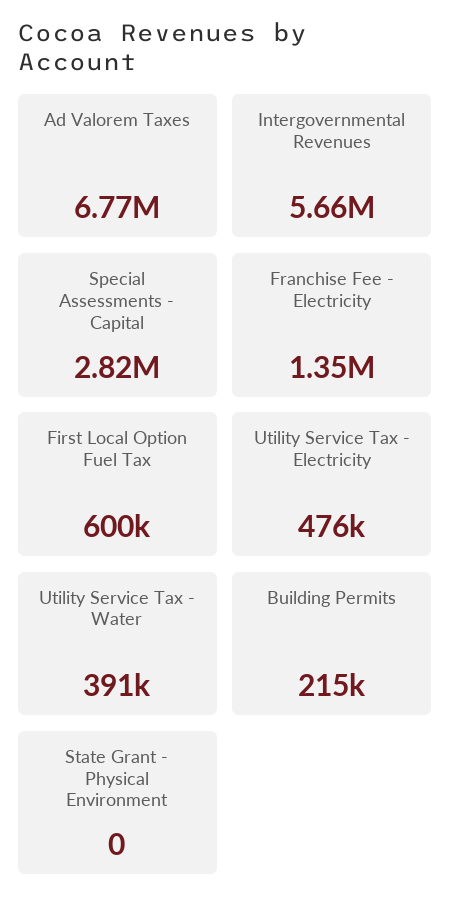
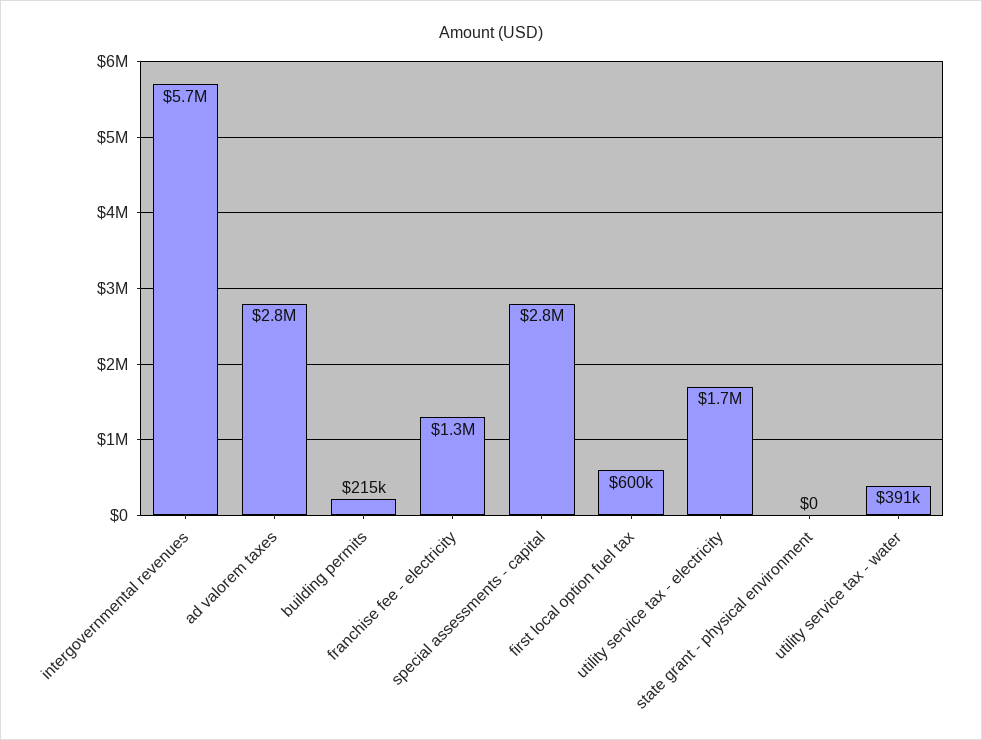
Ad Valorem Taxes: 6770000 -> 2800000
Utility Service Tax - Electricity: 476000 -> 1700000

